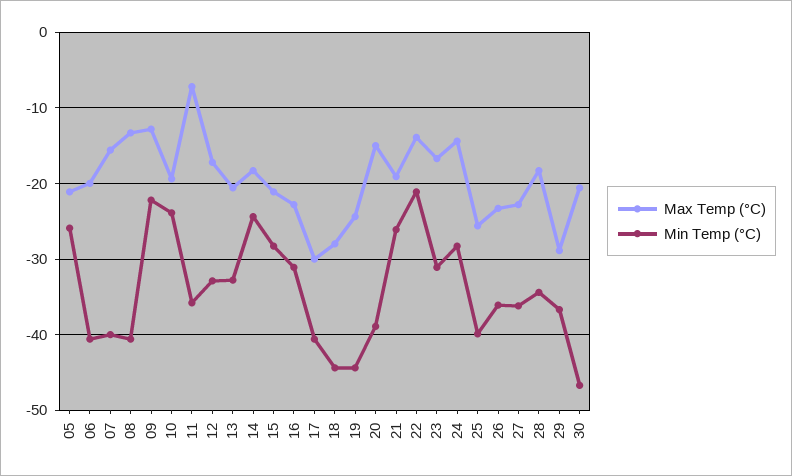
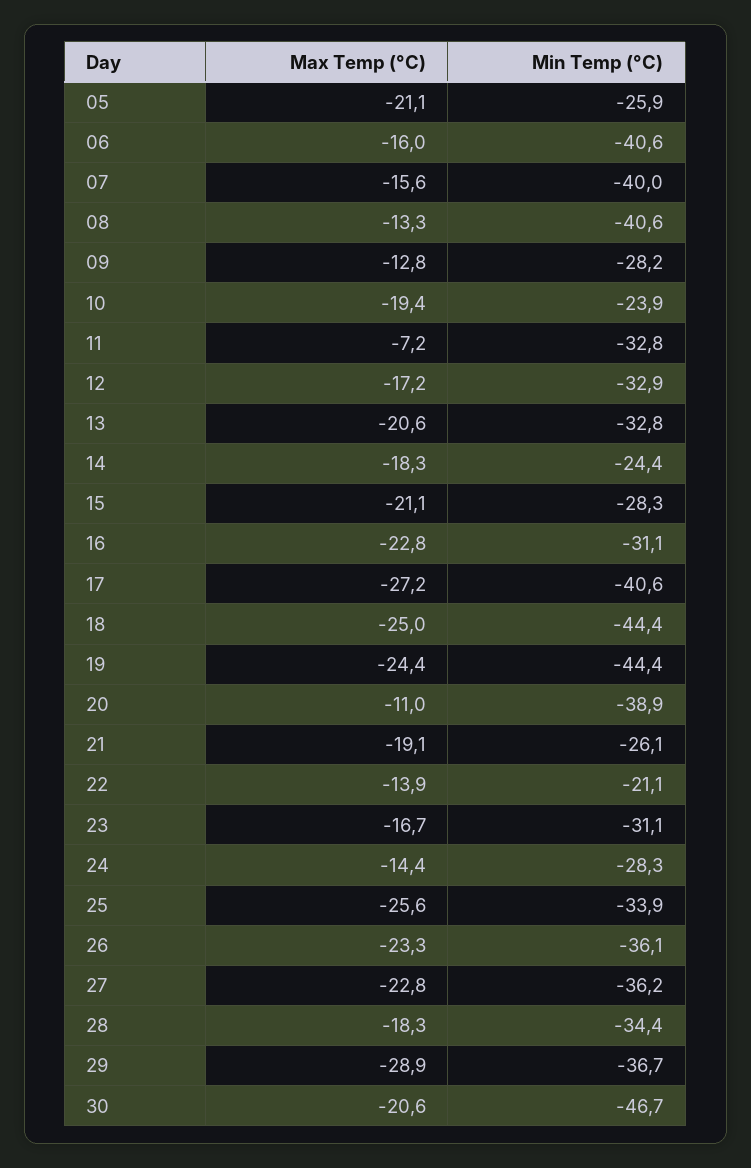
Max Temp (°C), 06: -20 -> -16
Min Temp (°C), 09: -22 -> -28.2
Min Temp (°C), 11: -36 -> -32.8
Max Temp (°C), 17: -30 -> -27.2
Max Temp (°C), 18: -28 -> -25
Max Temp (°C), 20: -15 -> -11
Min Temp (°C), 25: -40 -> -33.9

